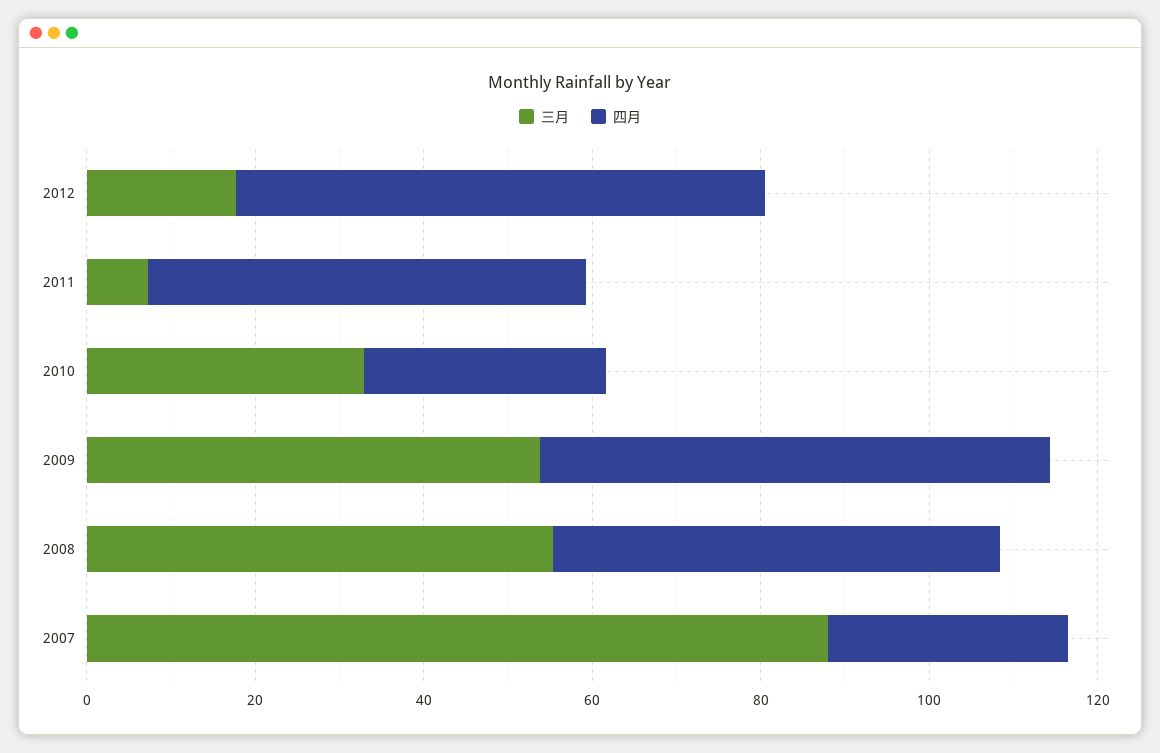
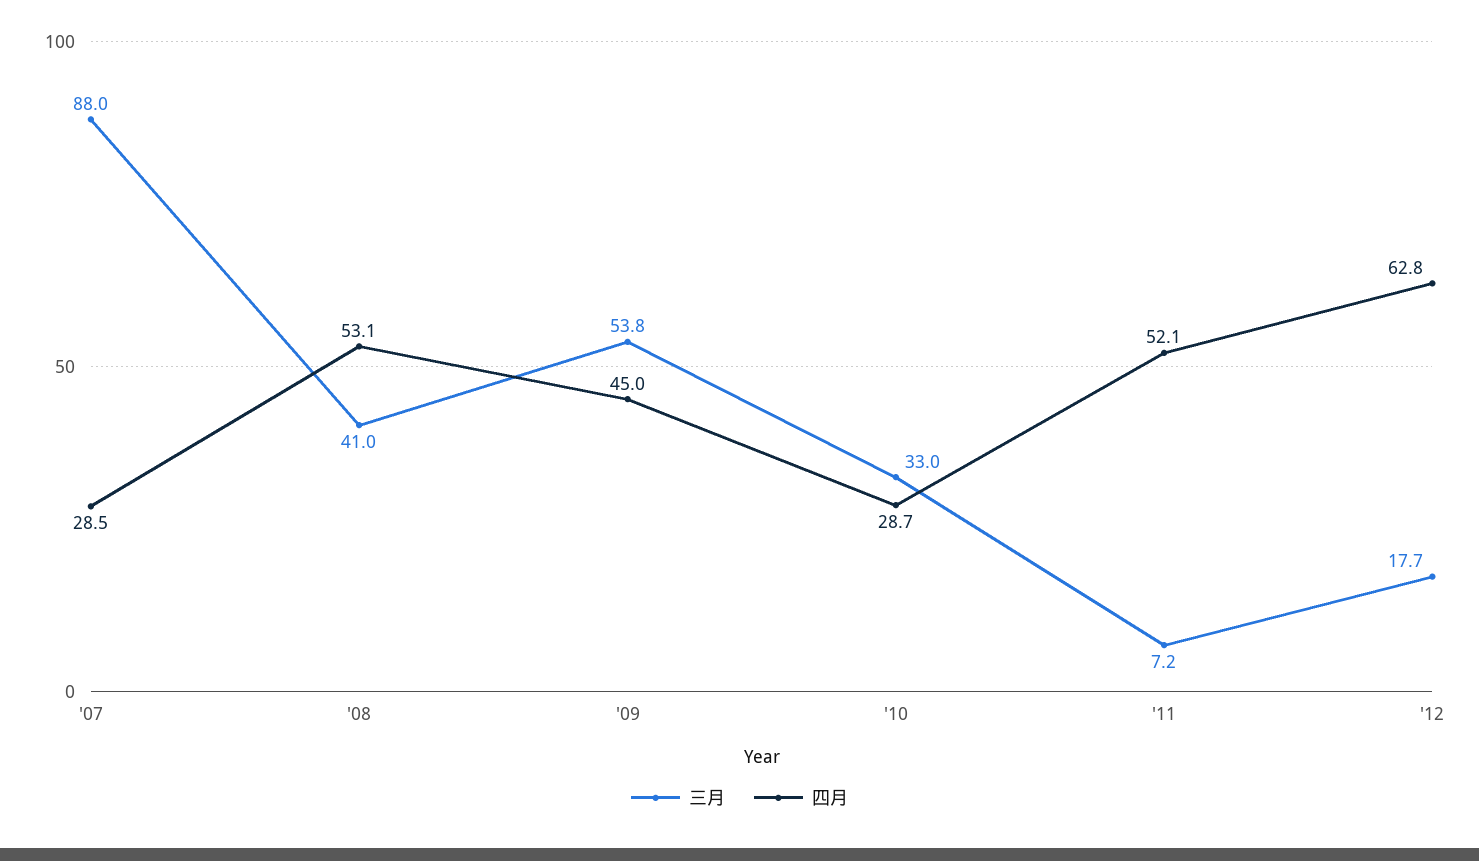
四月, 2009: 60 -> 45
三月, 2008: 55 -> 41

